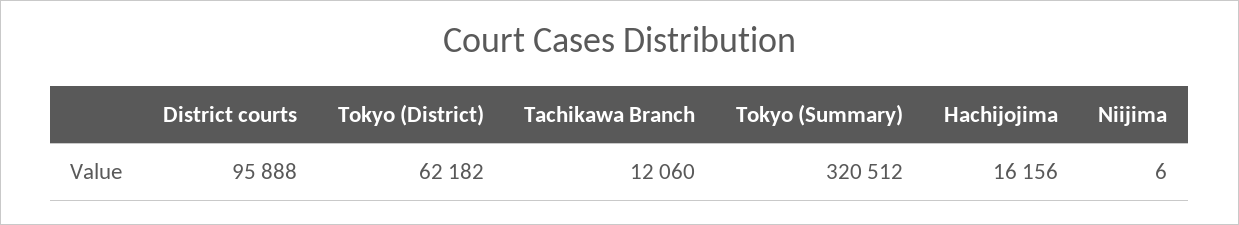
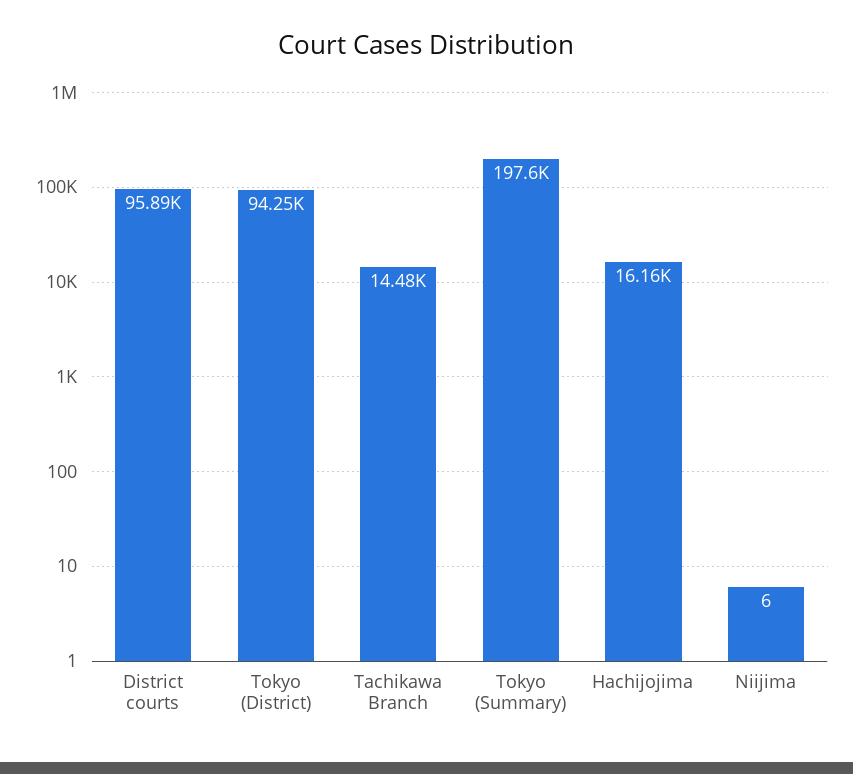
Tokyo (District): 62182 -> 94250
Tachikawa Branch: 12060 -> 14480
Tokyo (Summary): 320512 -> 197600

